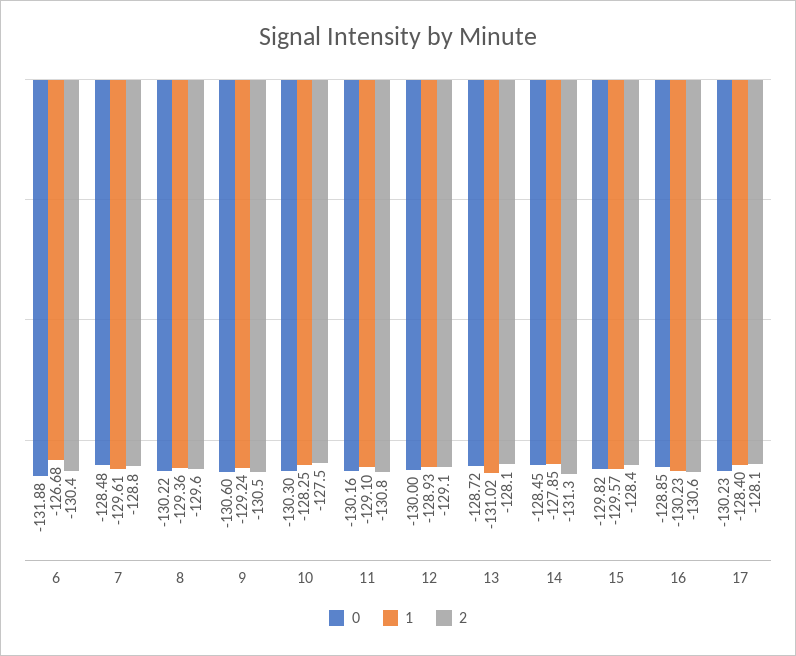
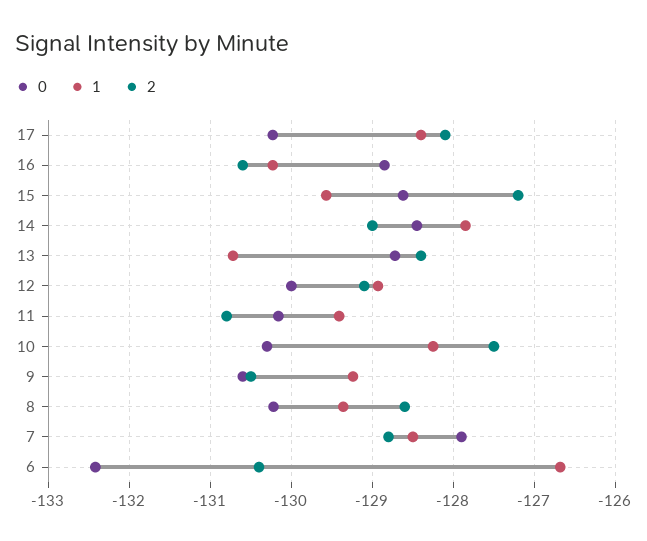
0, 6: -131.88 -> -132.4
0, 7: -128.48 -> -127.9
1, 7: -129.61 -> -128.5
2, 8: -129.6 -> -128.6
1, 11: -129.1 -> -129.4
1, 13: -131.02 -> -130.7
2, 13: -128.1 -> -128.4
2, 14: -131.3 -> -129
0, 15: -129.82 -> -128.6
2, 15: -128.4 -> -127.2

